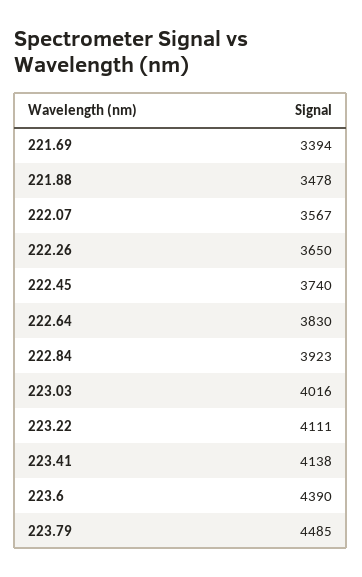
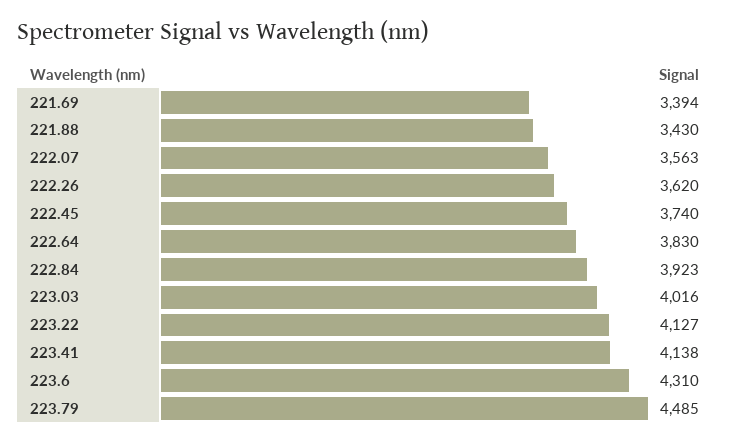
221.88: 3478 -> 3430
222.07: 3567 -> 3563
222.26: 3650 -> 3620
223.22: 4111 -> 4127
223.6: 4390 -> 4310

